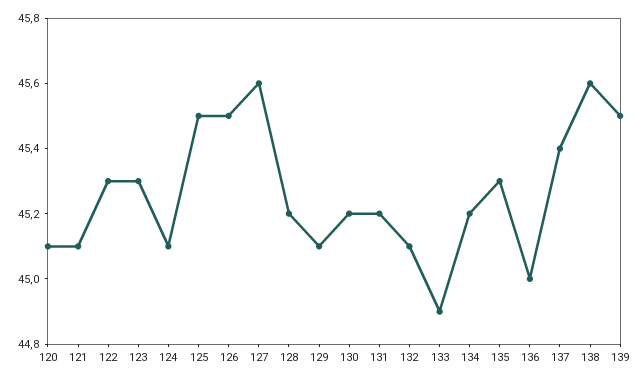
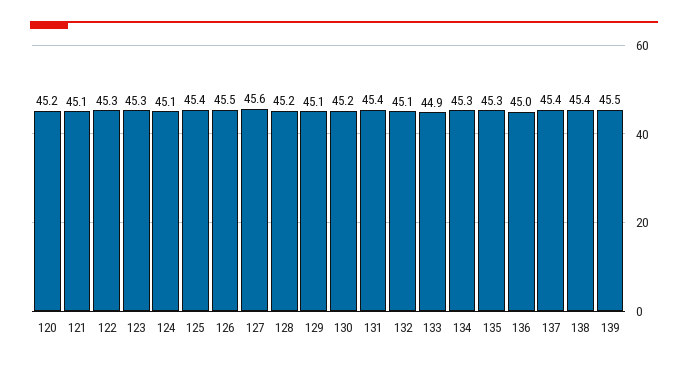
120: 45.1 -> 45.2
125: 45.5 -> 45.4
131: 45.2 -> 45.4
134: 45.2 -> 45.3
138: 45.6 -> 45.4

